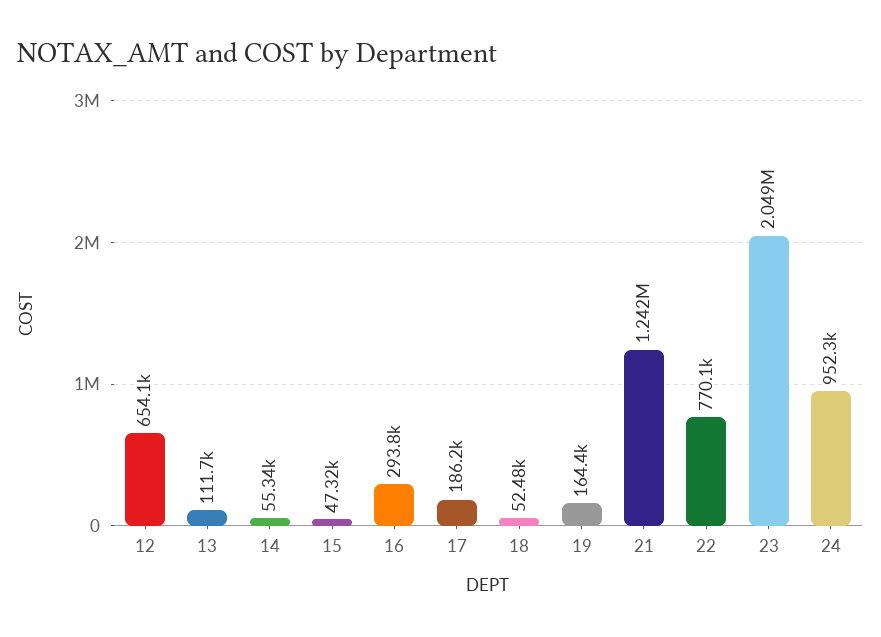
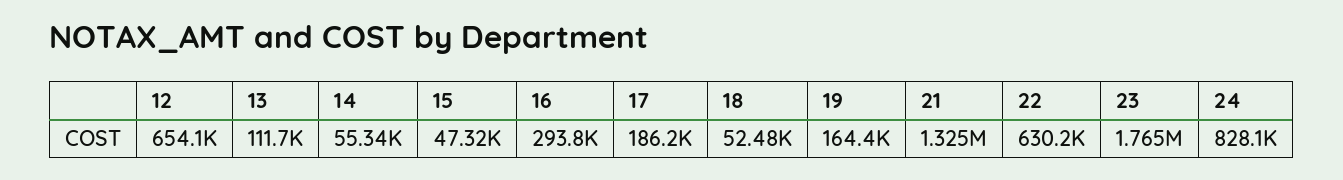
21: 1242000 -> 1325000
22: 770100 -> 630200
23: 2049000 -> 1765000
24: 952300 -> 828100

